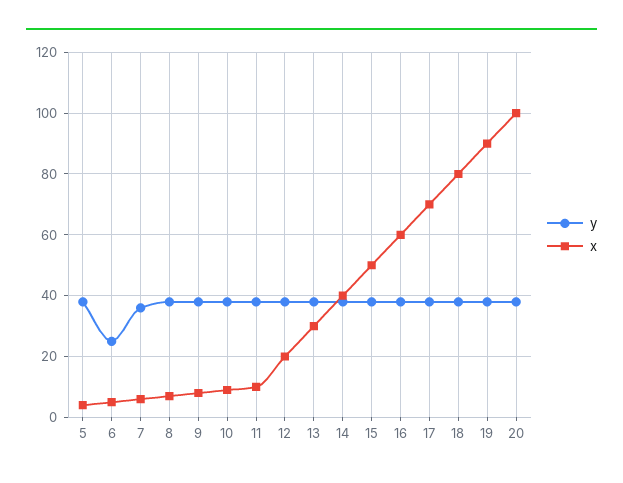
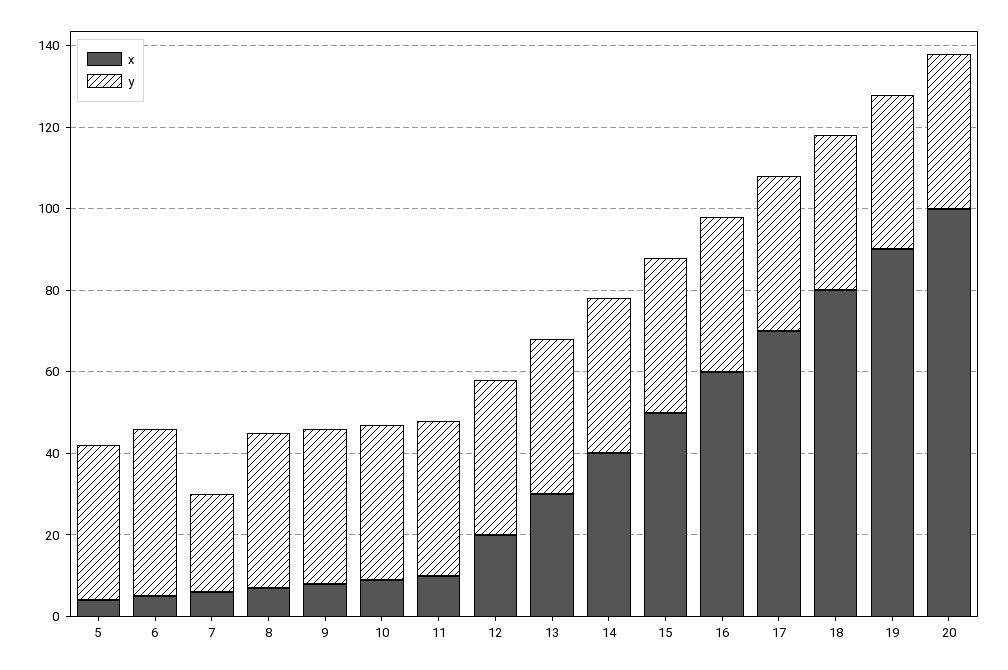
y, 6: 25 -> 40
y, 7: 35 -> 25

